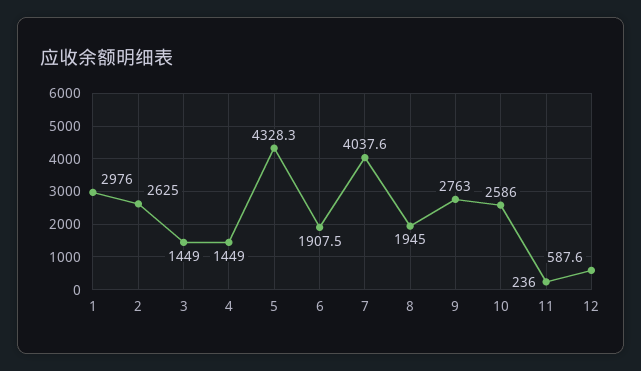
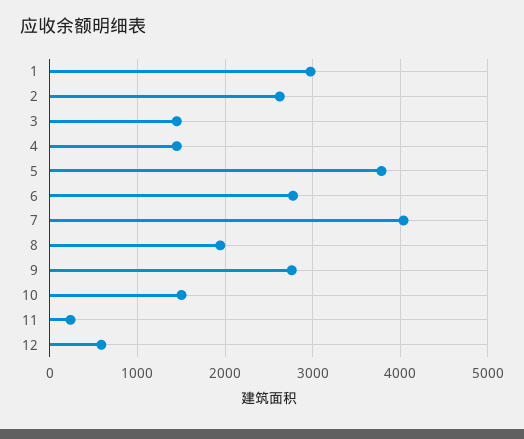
5: 4328.3 -> 3800
6: 1907.5 -> 2800
10: 2586 -> 1500

